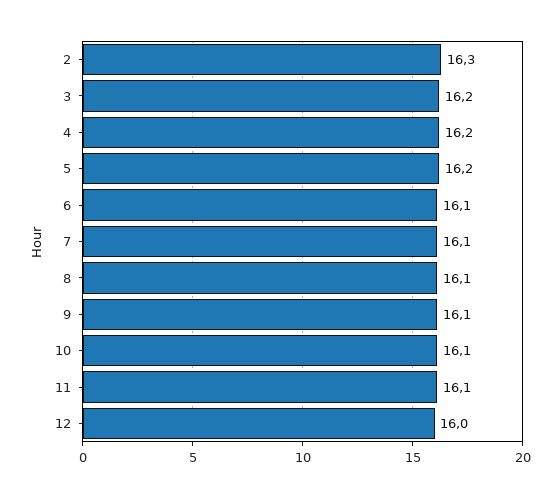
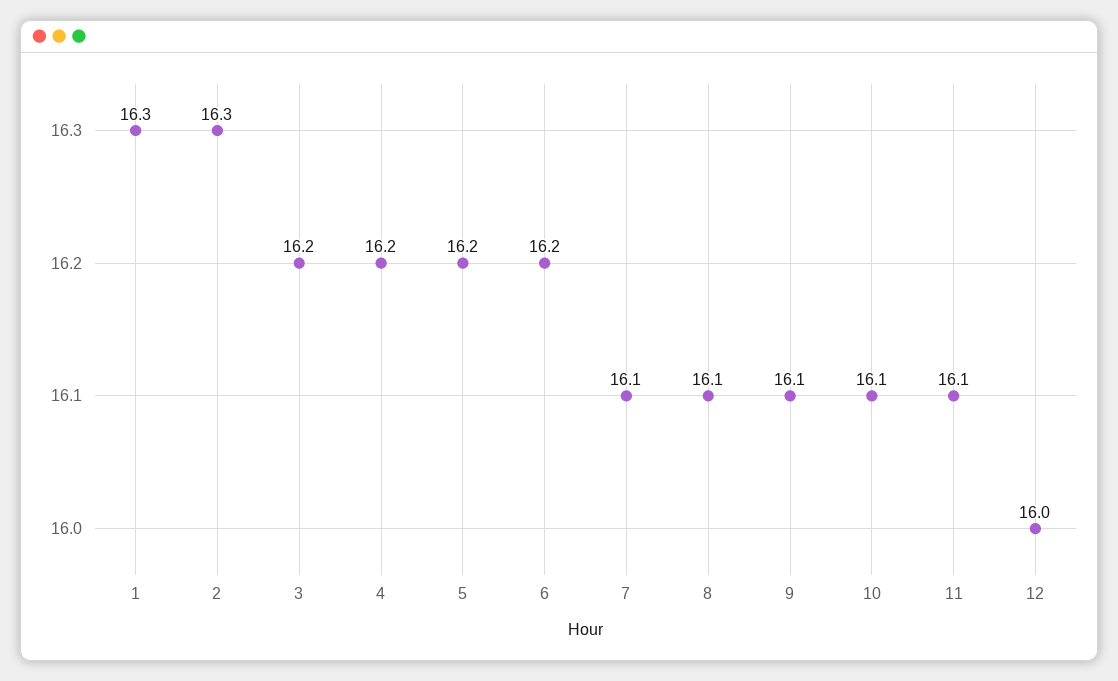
6: 16.1 -> 16.2
1: none -> 16.3

